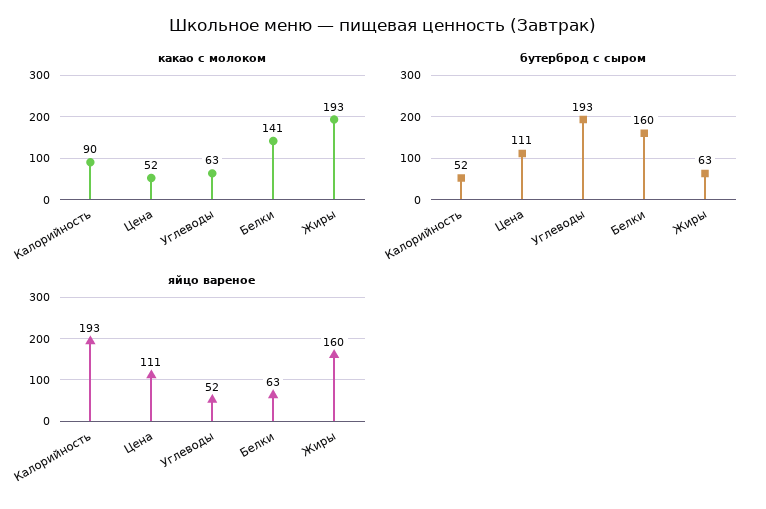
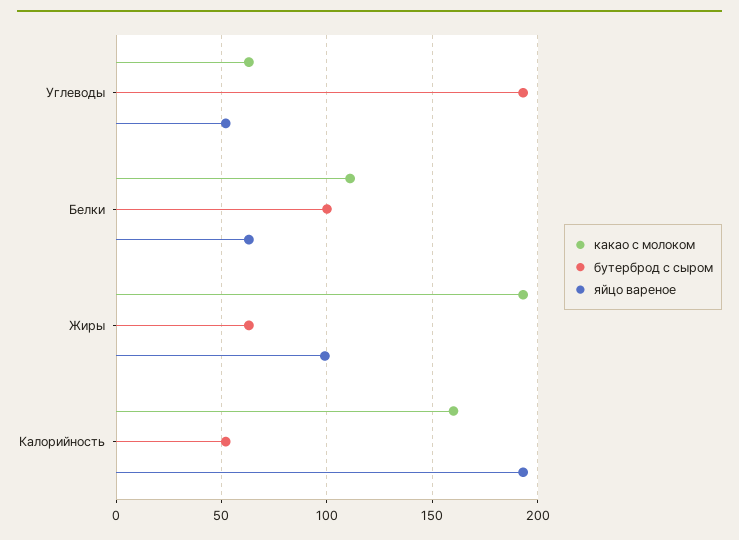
какао с молоком, Калорийность: 90 -> 160
какао с молоком, Цена: 52 -> none
какао с молоком, Белки: 141 -> 110
бутерброд с сыром, Цена: 111 -> none
бутерброд с сыром, Белки: 160 -> 100
яйцо вареное, Цена: 111 -> none
яйцо вареное, Жиры: 160 -> 100

